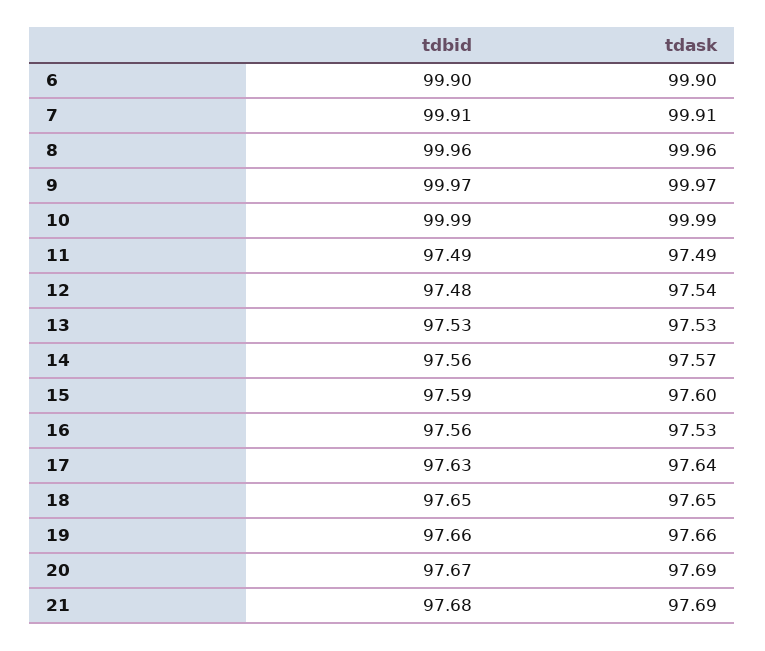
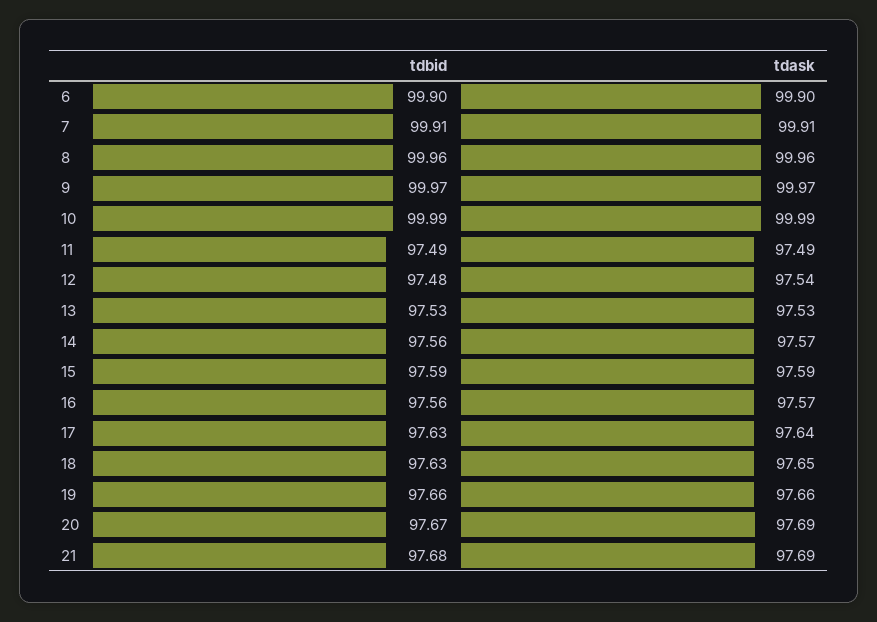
tdask, 15: 97.6 -> 97.59
tdask, 16: 97.53 -> 97.57
tdbid, 18: 97.65 -> 97.63

